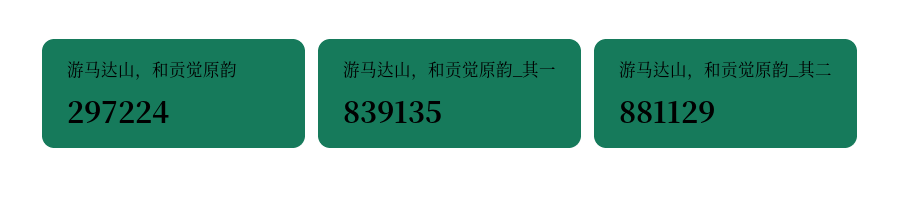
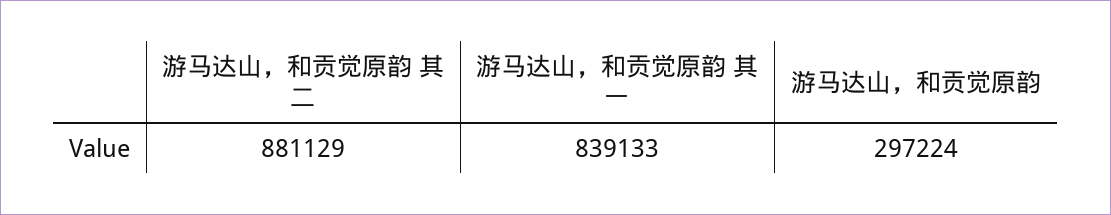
游马达山，和贡觉原韵_其一: 839135 -> 839133

